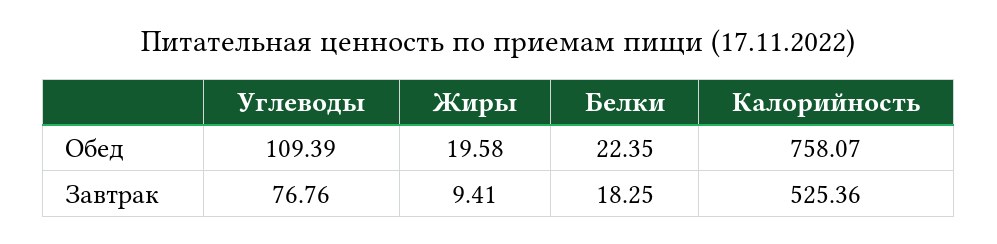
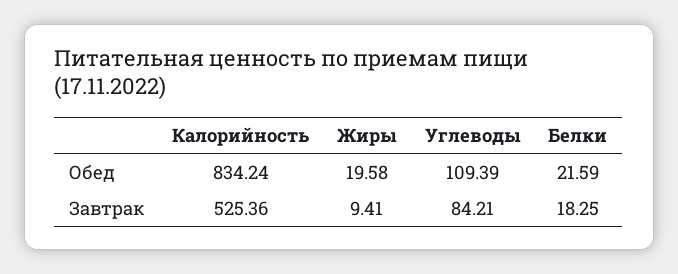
Белки, Обед: 22.35 -> 21.59
Калорийность, Обед: 758.07 -> 834.24
Углеводы, Завтрак: 76.76 -> 84.21

